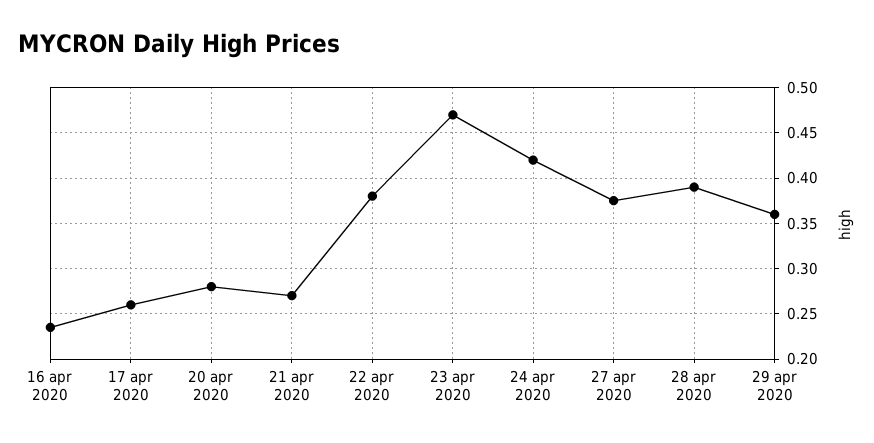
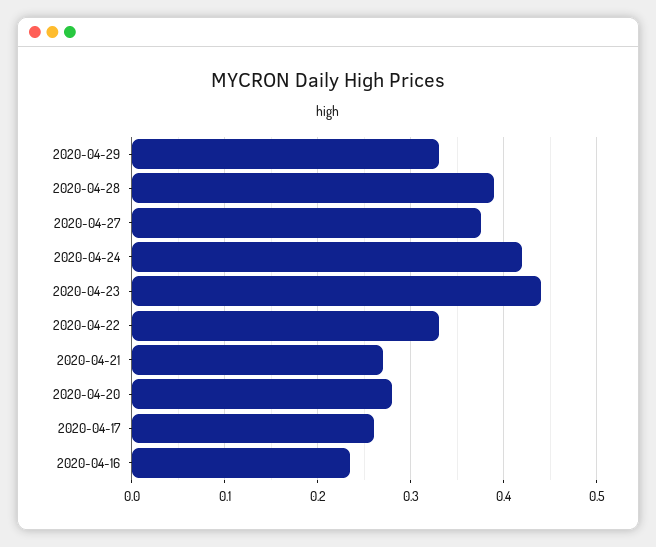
22 apr 2020: 0.38 -> 0.33
23 apr 2020: 0.47 -> 0.44
29 apr 2020: 0.36 -> 0.33

